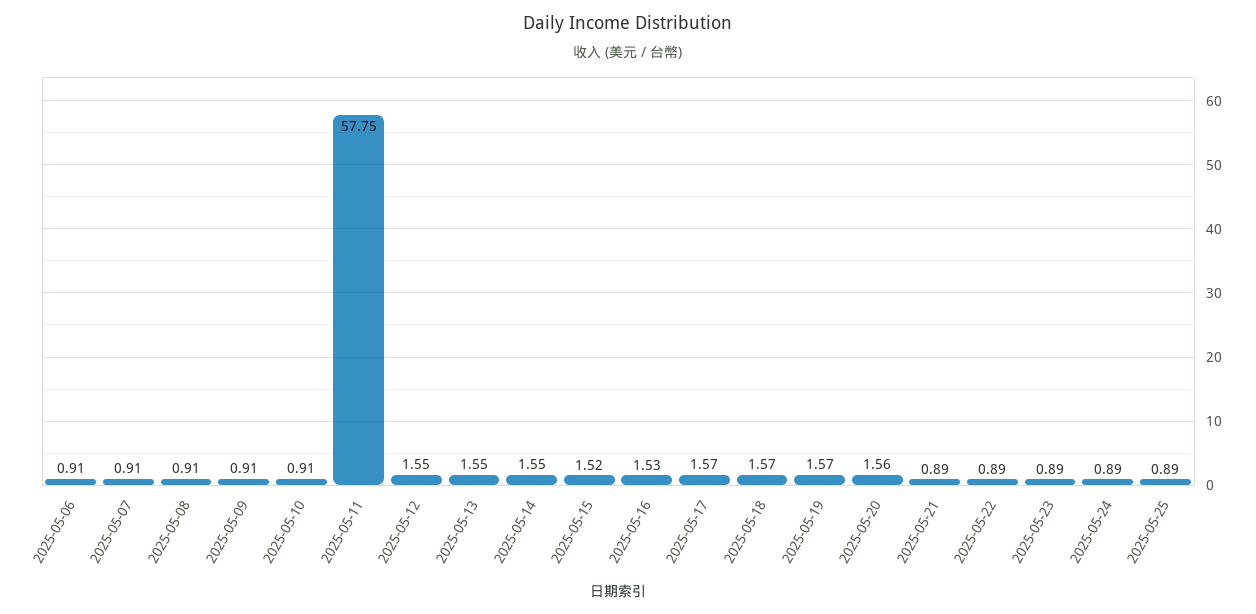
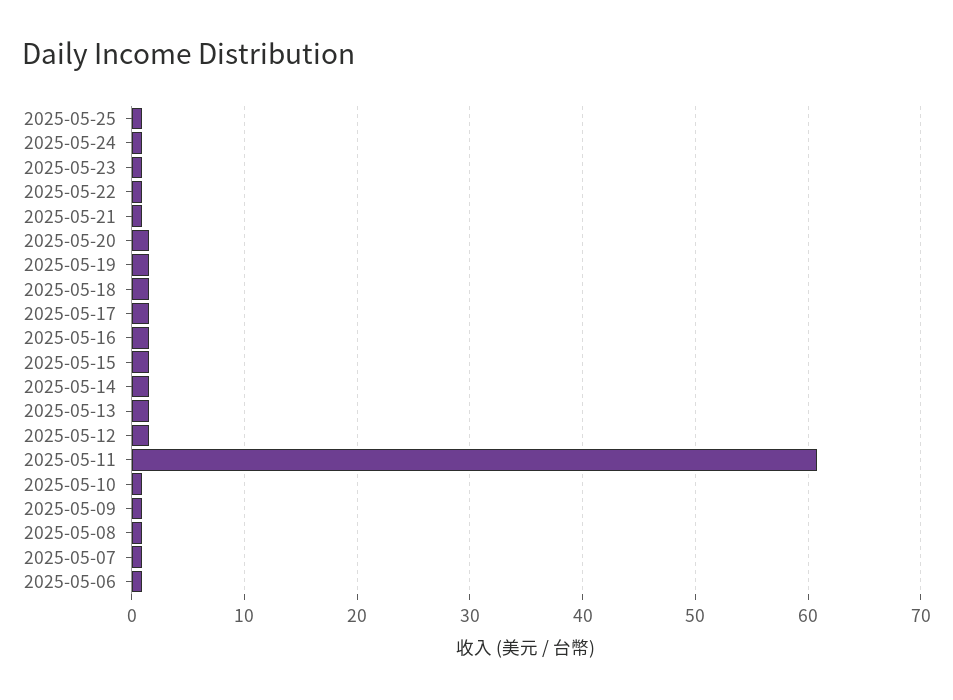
2025-05-11: 57.75 -> 61

